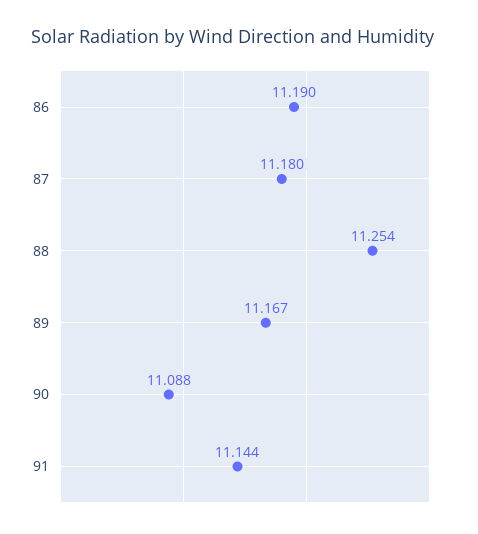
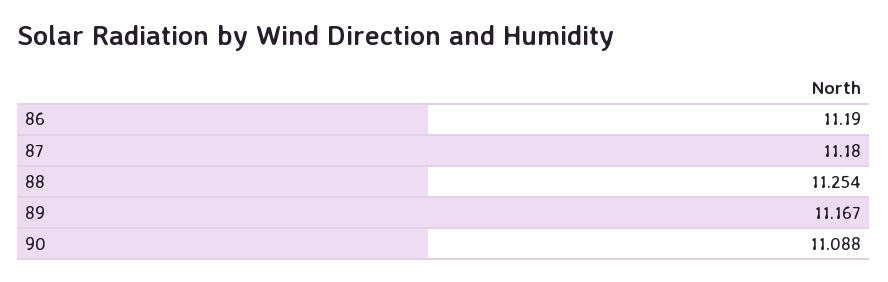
91: 11.144 -> none

